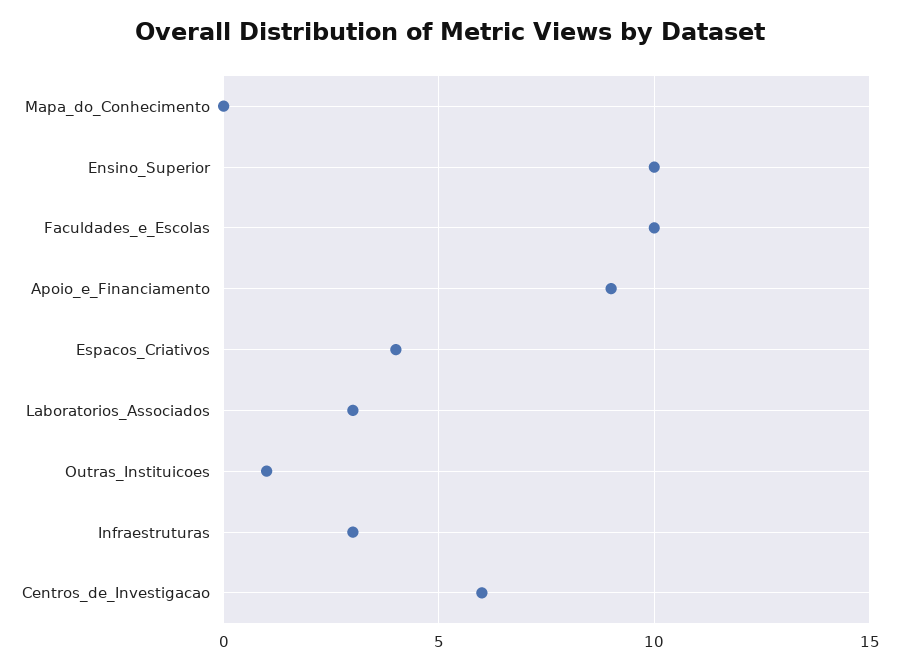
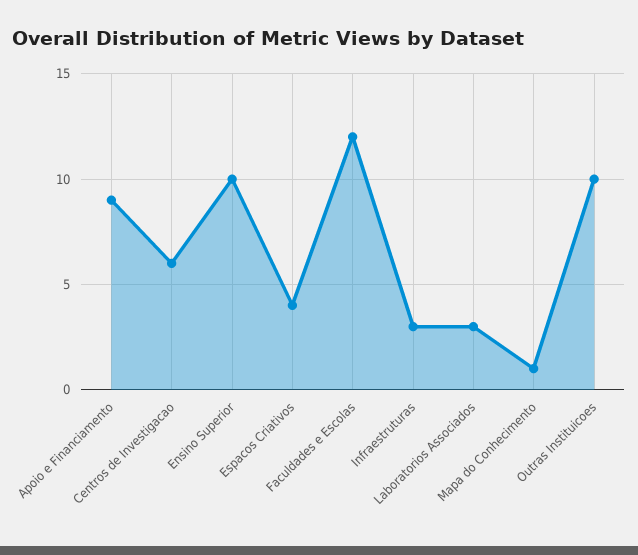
Mapa_do_Conhecimento: 0 -> 1
Faculdades_e_Escolas: 10 -> 12
Outras_Instituicoes: 1 -> 10

